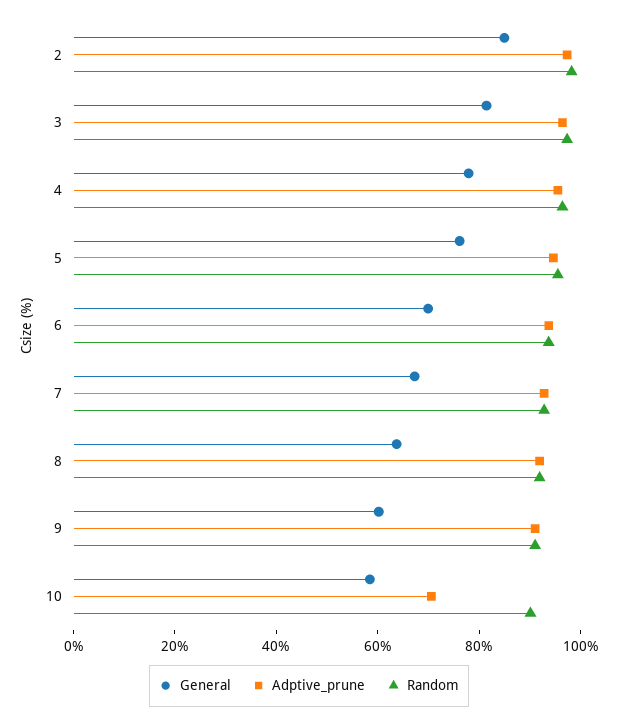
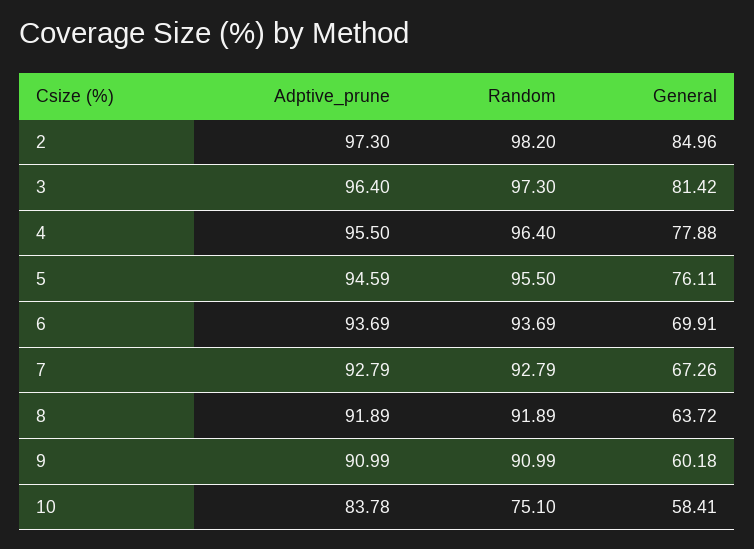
Adptive_prune, 10: 70 -> 83.78
Random, 10: 90 -> 75.1

